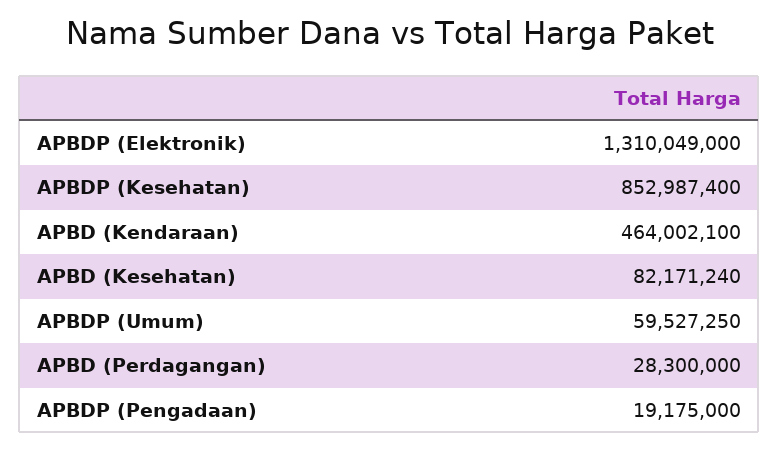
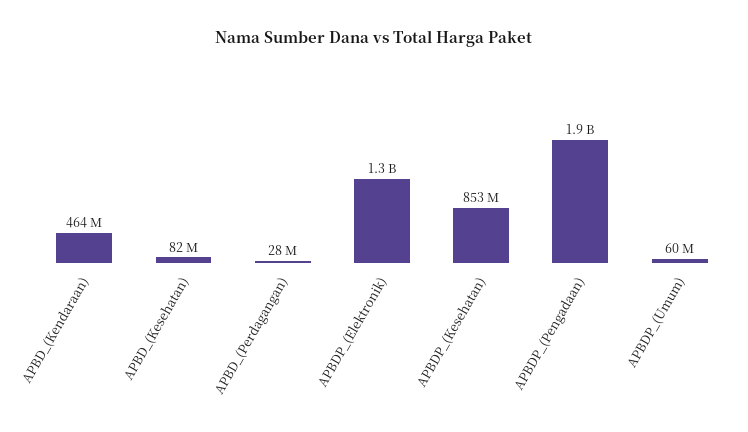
APBDP (Pengadaan): 19175000 -> 1900000000

